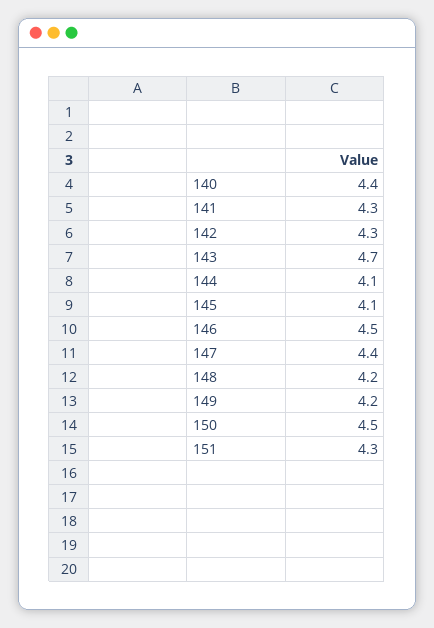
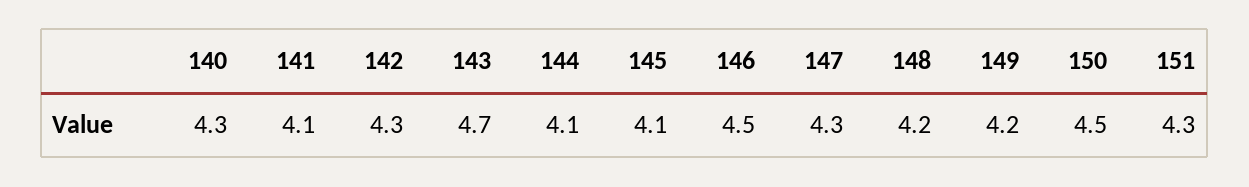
140: 4.4 -> 4.3
141: 4.3 -> 4.1
147: 4.4 -> 4.3

